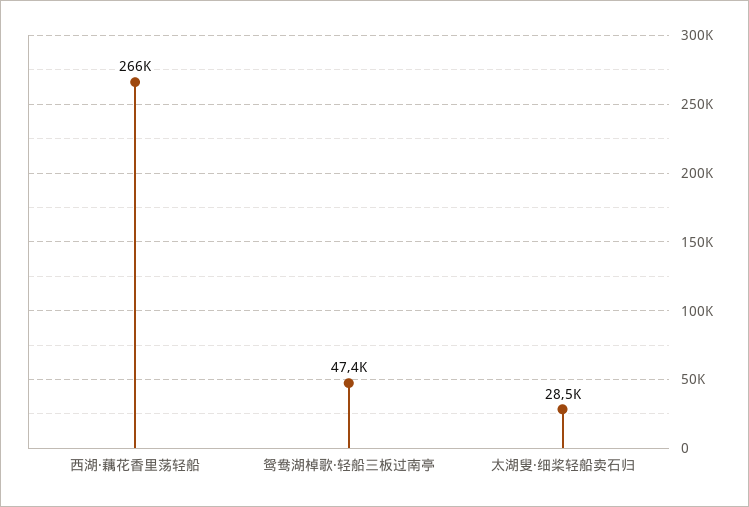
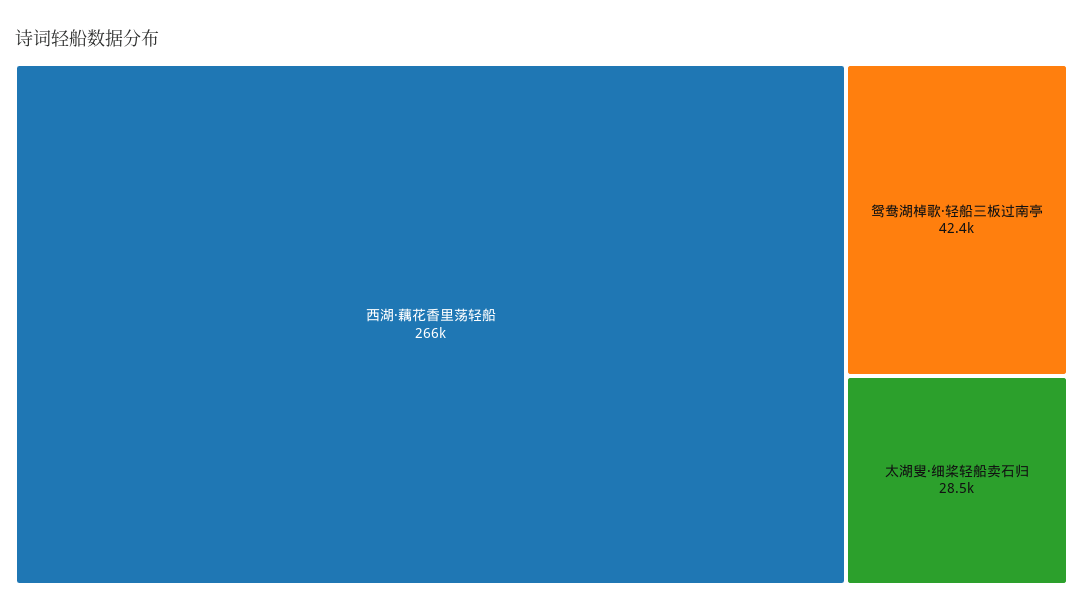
鸳鸯湖棹歌·轻船三板过南亭: 47400 -> 42400

